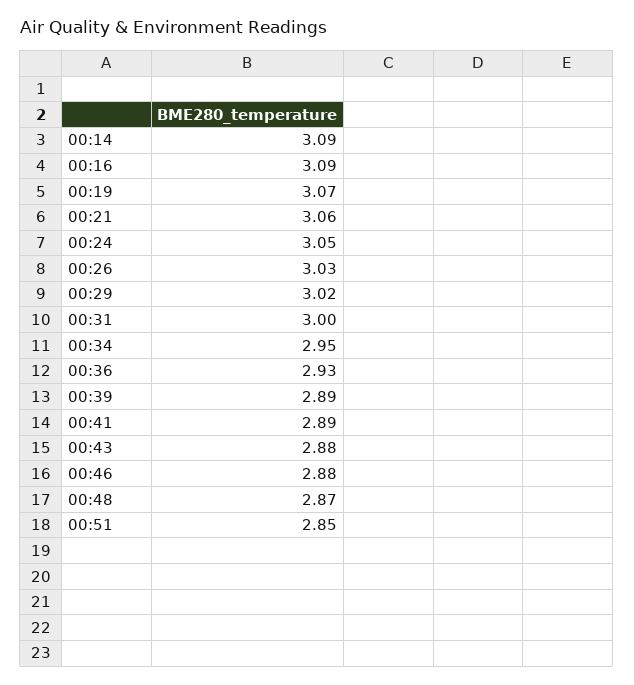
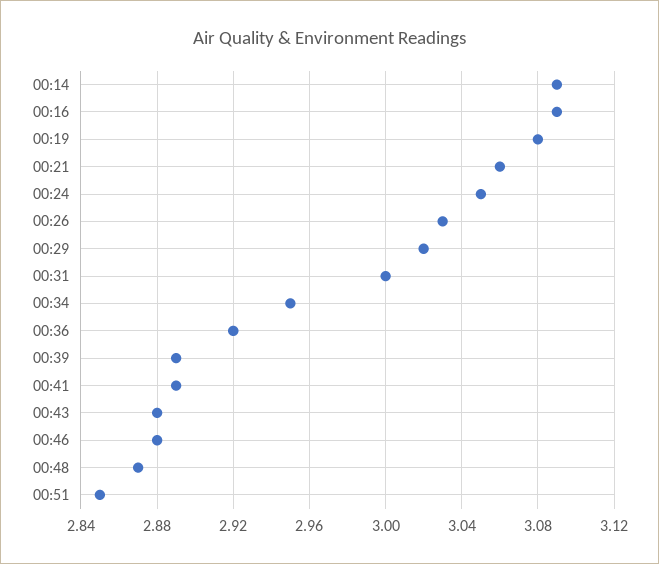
00:19: 3.07 -> 3.08
00:36: 2.93 -> 2.92

